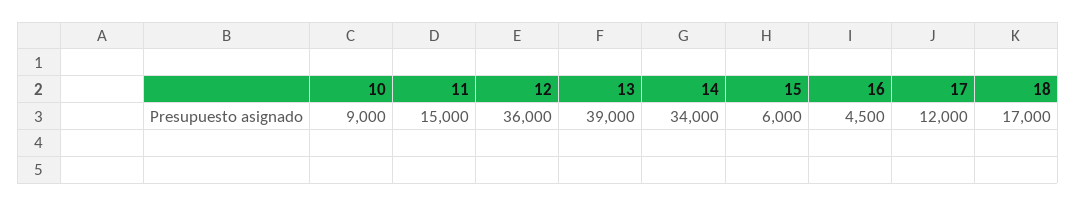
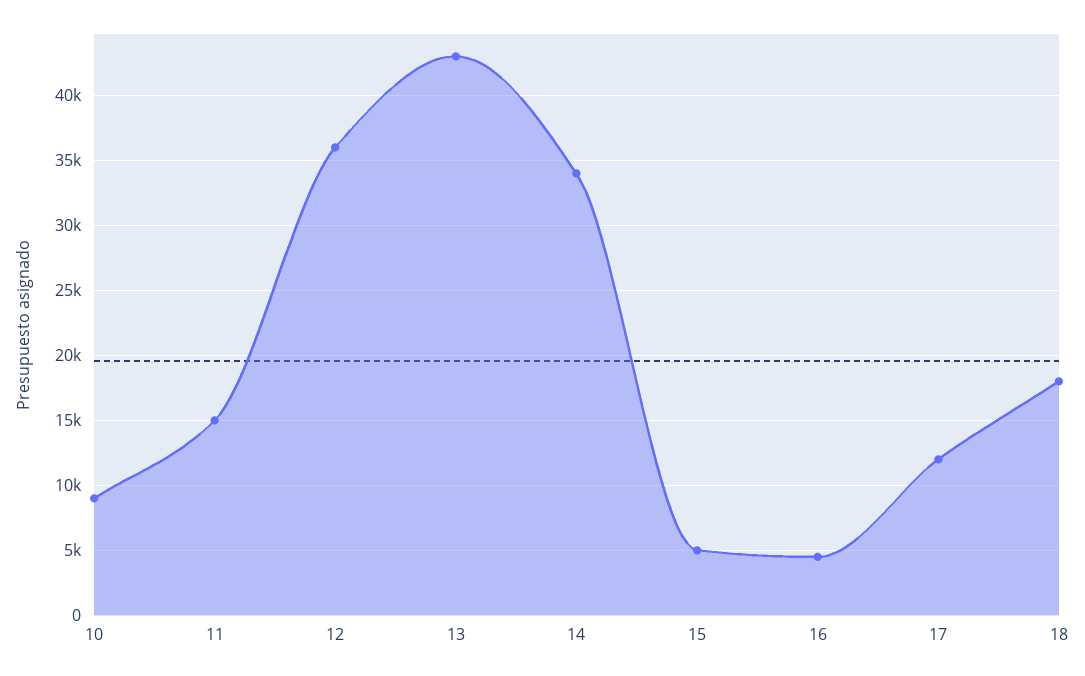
13: 39000 -> 43000
15: 6000 -> 5000
18: 17000 -> 18000

